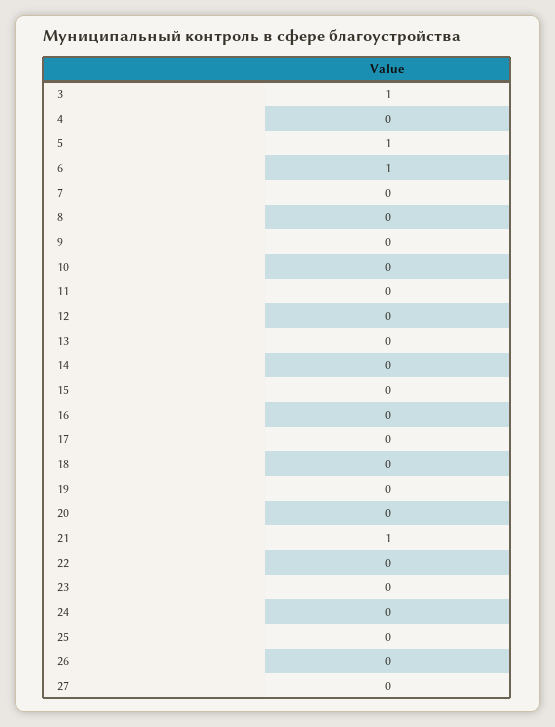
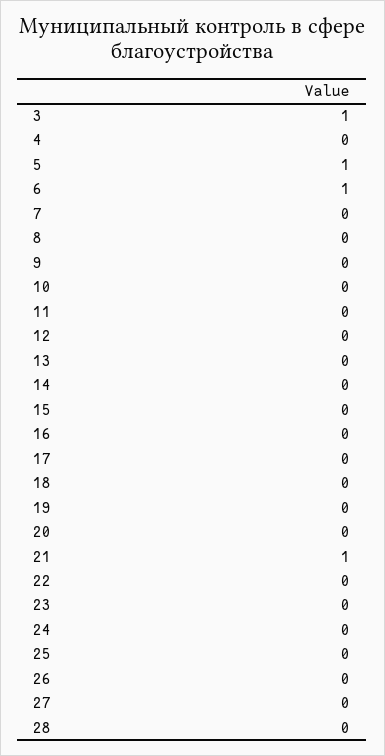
28: none -> 0

